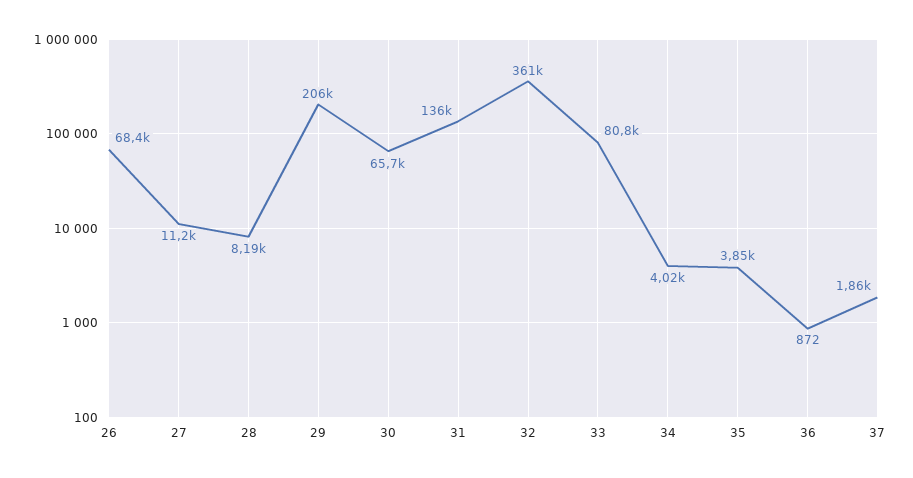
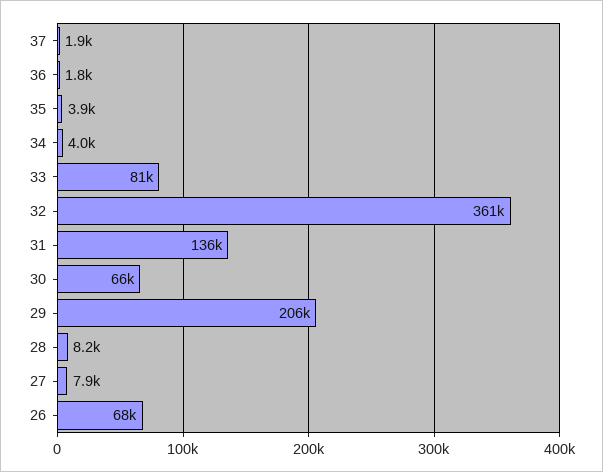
27: 11200 -> 7900
36: 872 -> 1800

